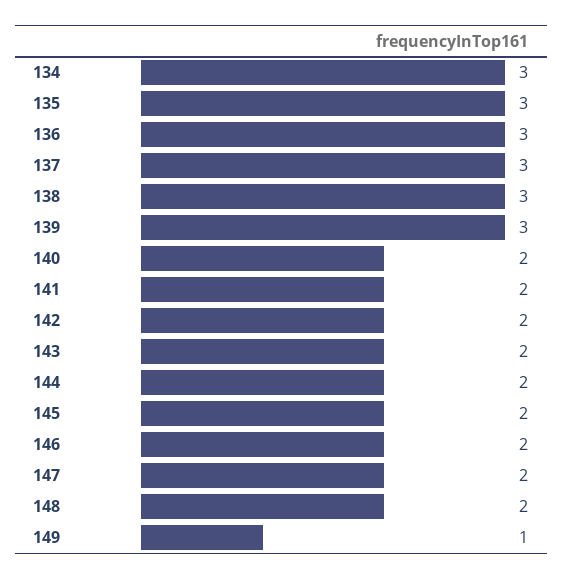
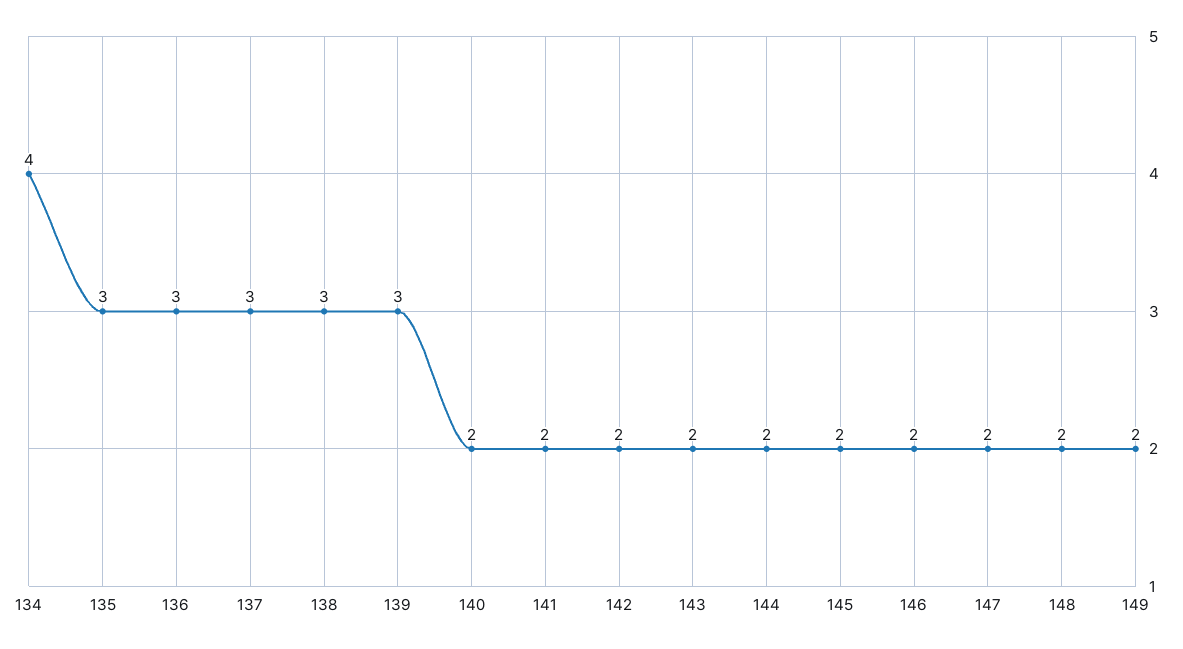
134: 3 -> 4
149: 1 -> 2

